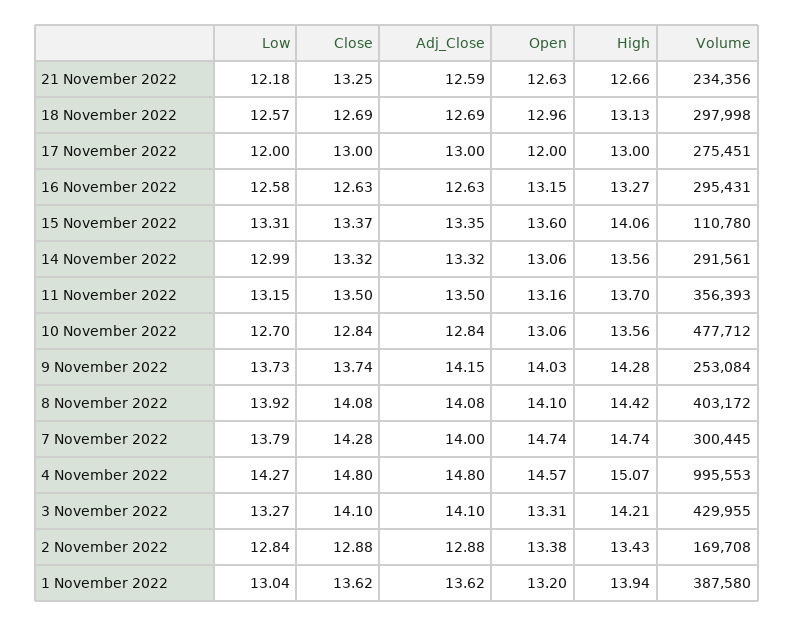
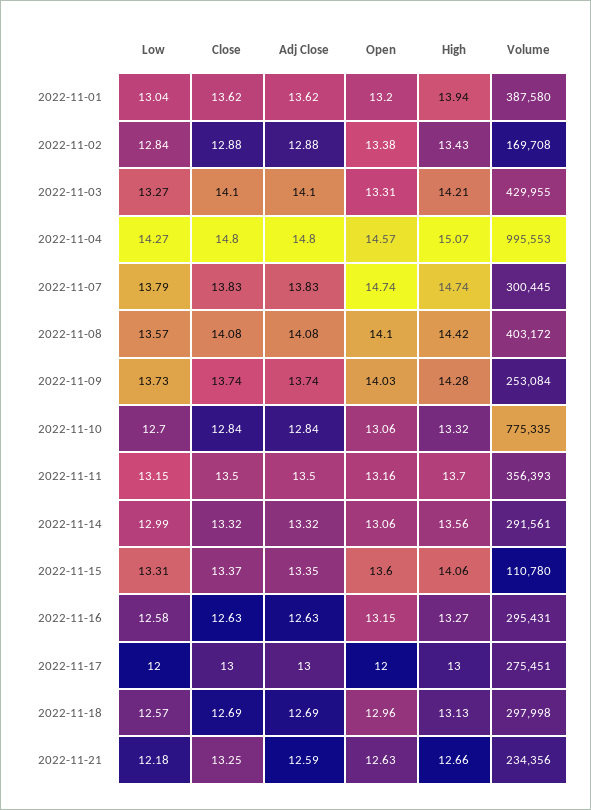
High, 10 November 2022: 13.56 -> 13.32
Volume, 10 November 2022: 477712 -> 775335
Adj_Close, 9 November 2022: 14.15 -> 13.74
Low, 8 November 2022: 13.92 -> 13.57
Close, 7 November 2022: 14.28 -> 13.83
Adj_Close, 7 November 2022: 14 -> 13.83

